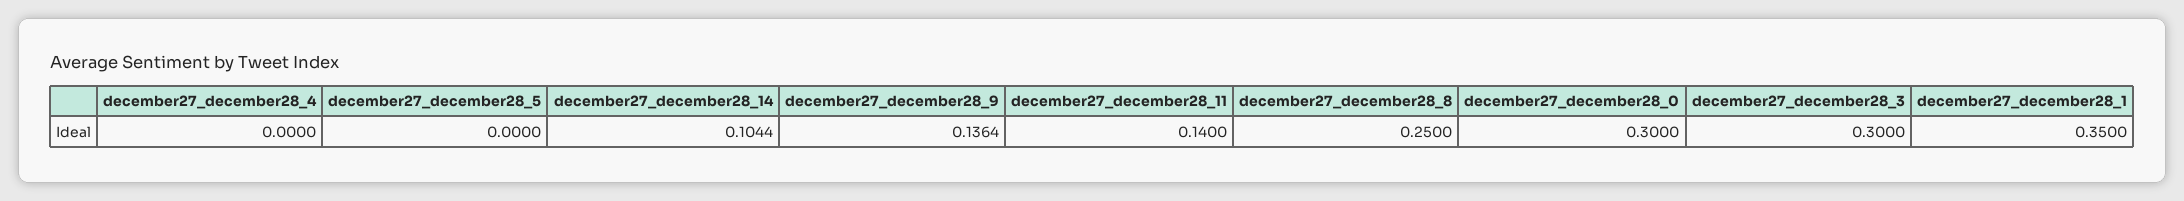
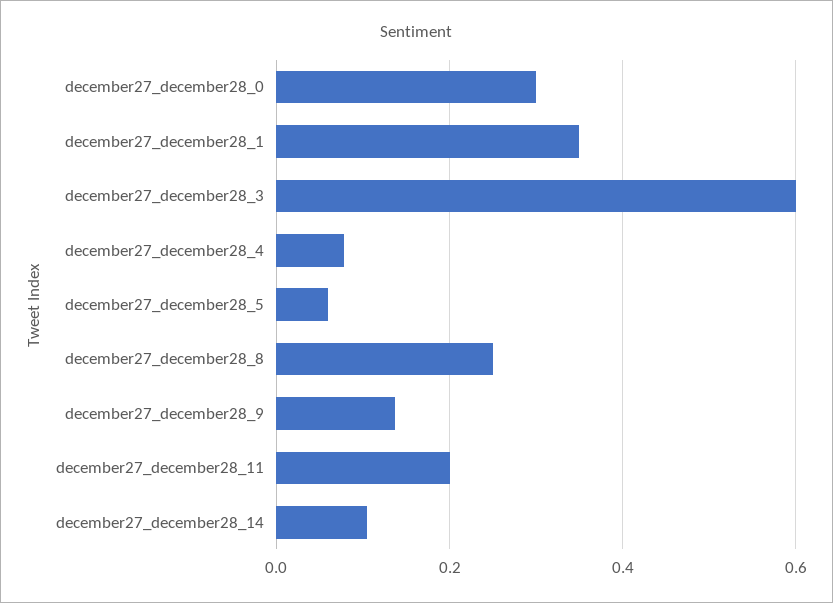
december27_december28_4: 0 -> 0.08
december27_december28_5: 0 -> 0.06
december27_december28_11: 0.14 -> 0.2
december27_december28_3: 0.3 -> 0.6

